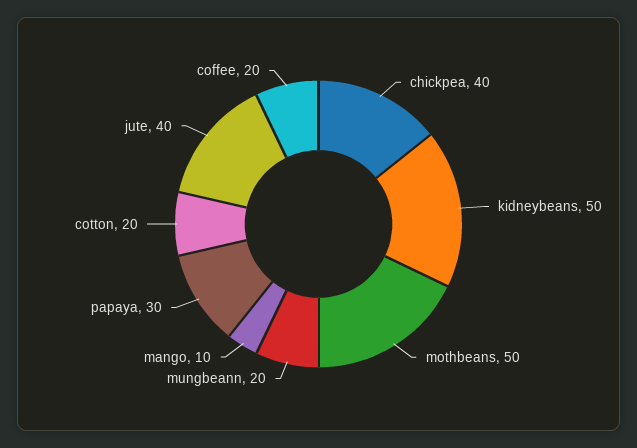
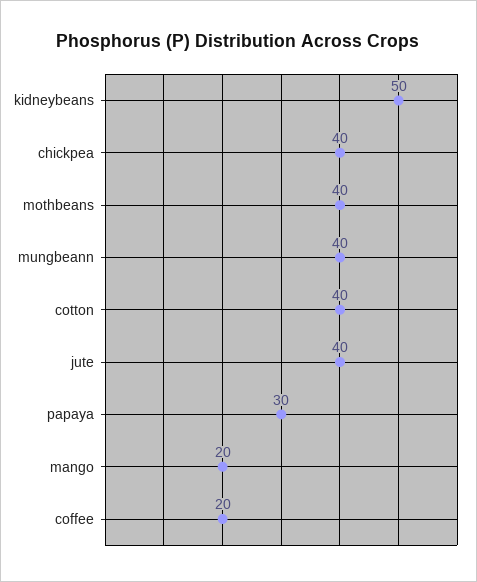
mothbeans: 50 -> 40
mungbeann: 20 -> 40
mango: 10 -> 20
cotton: 20 -> 40

